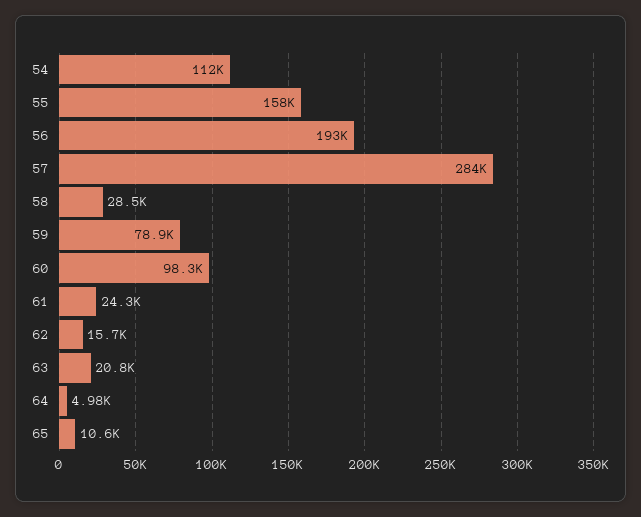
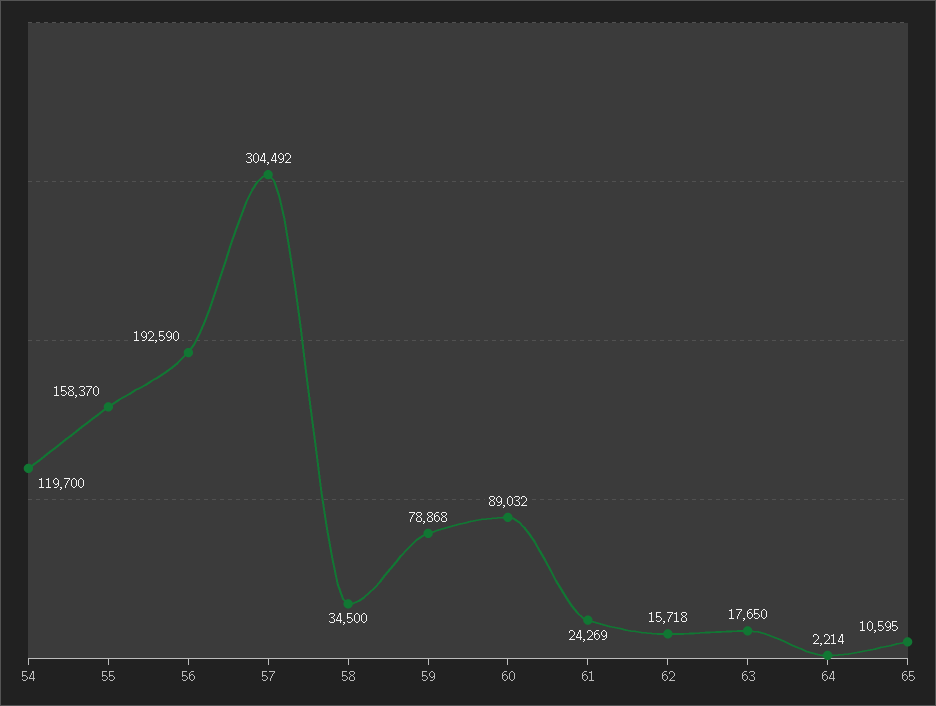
54: 112000 -> 119700
57: 284000 -> 304492
58: 28500 -> 34500
60: 98300 -> 89032
63: 20800 -> 17650
64: 4980 -> 2214

